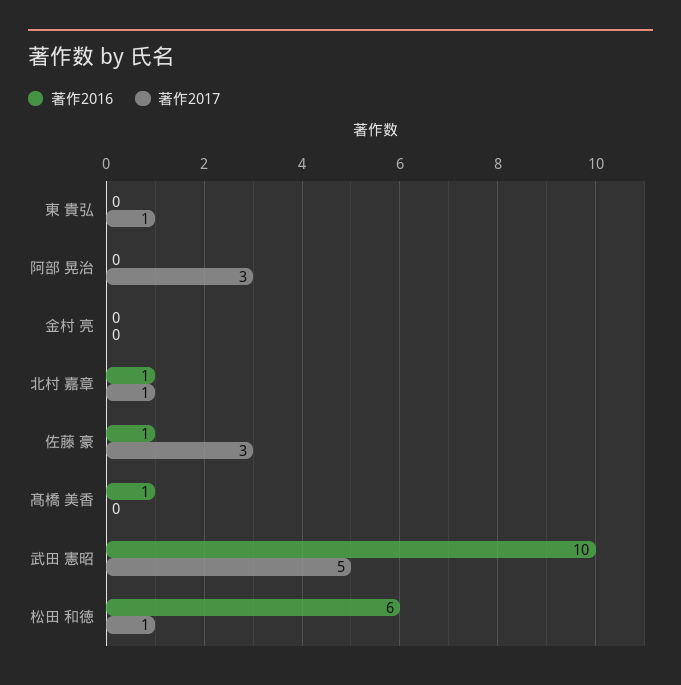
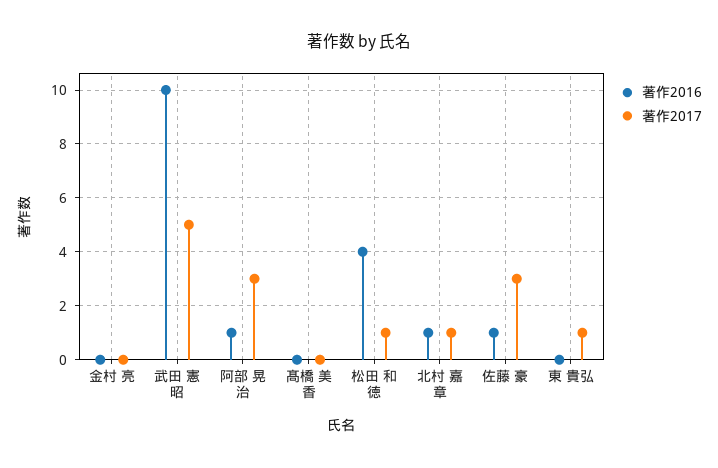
著作2016, 阿部 晃治: 0 -> 1
著作2016, 髙橋 美香: 1 -> 0
著作2016, 松田 和徳: 6 -> 4

